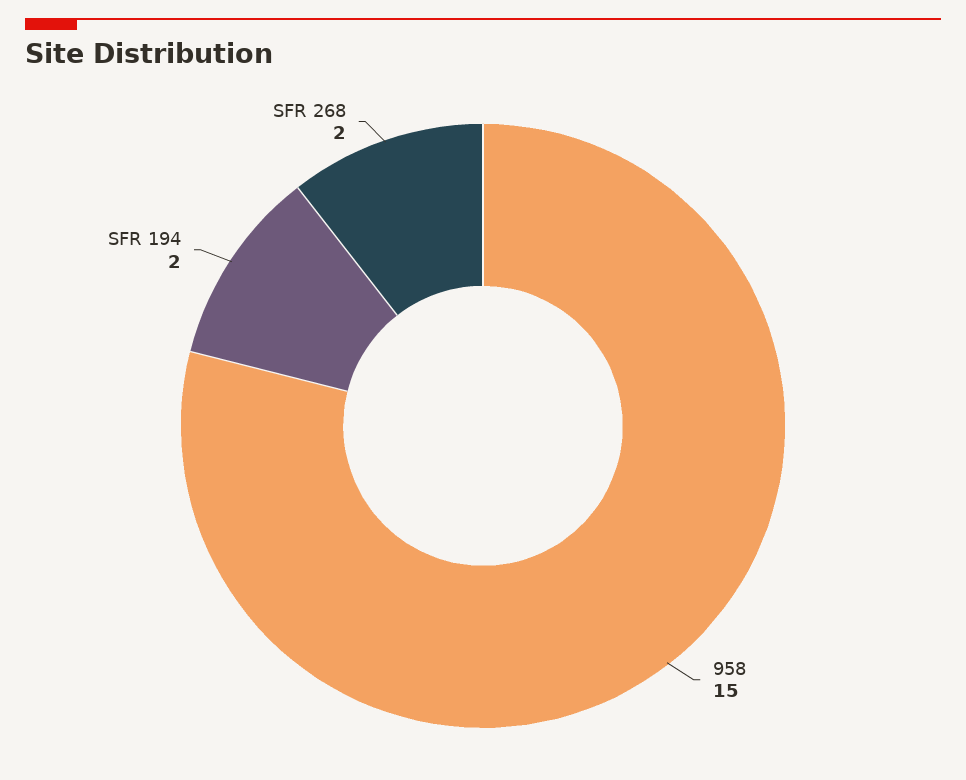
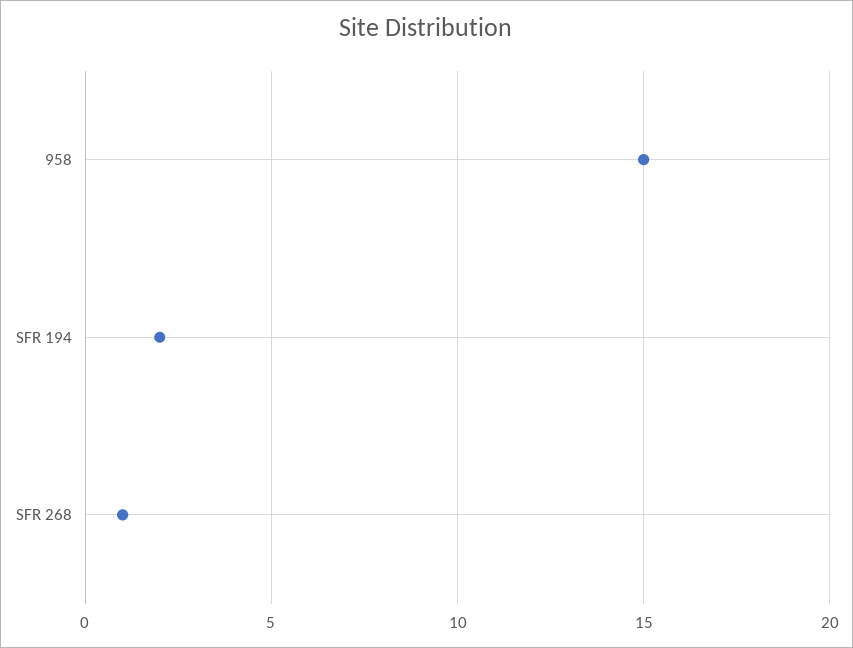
SFR 268: 2 -> 1

